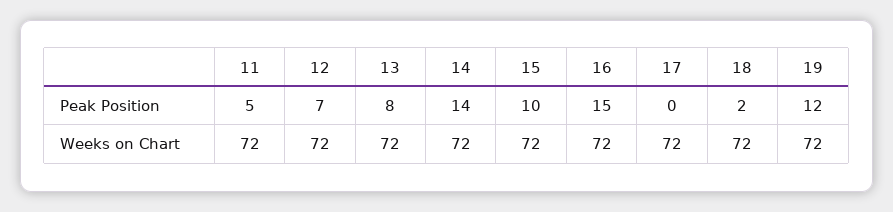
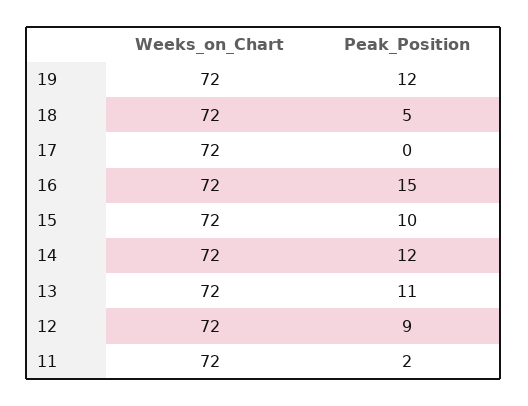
11, Peak Position: 5 -> 2
12, Peak Position: 7 -> 9
13, Peak Position: 8 -> 11
14, Peak Position: 14 -> 12
18, Peak Position: 2 -> 5

